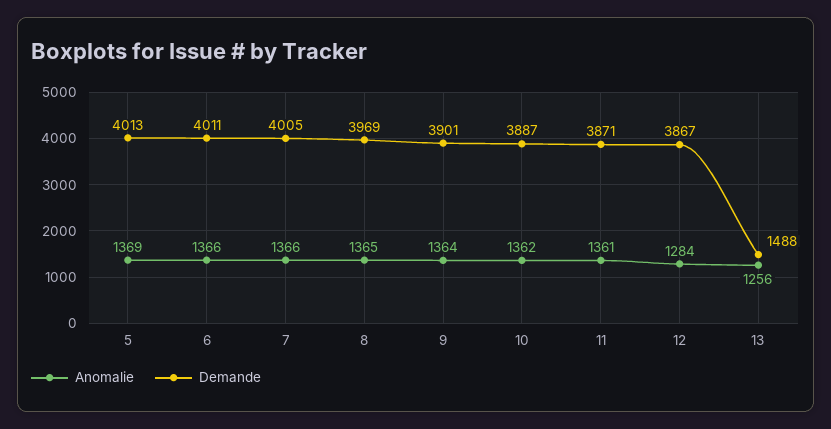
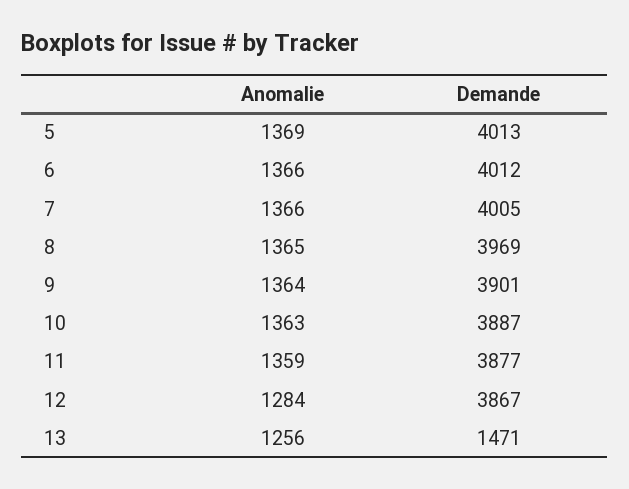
Demande, 6: 4011 -> 4012
Anomalie, 10: 1362 -> 1363
Anomalie, 11: 1361 -> 1359
Demande, 11: 3871 -> 3877
Demande, 13: 1488 -> 1471

